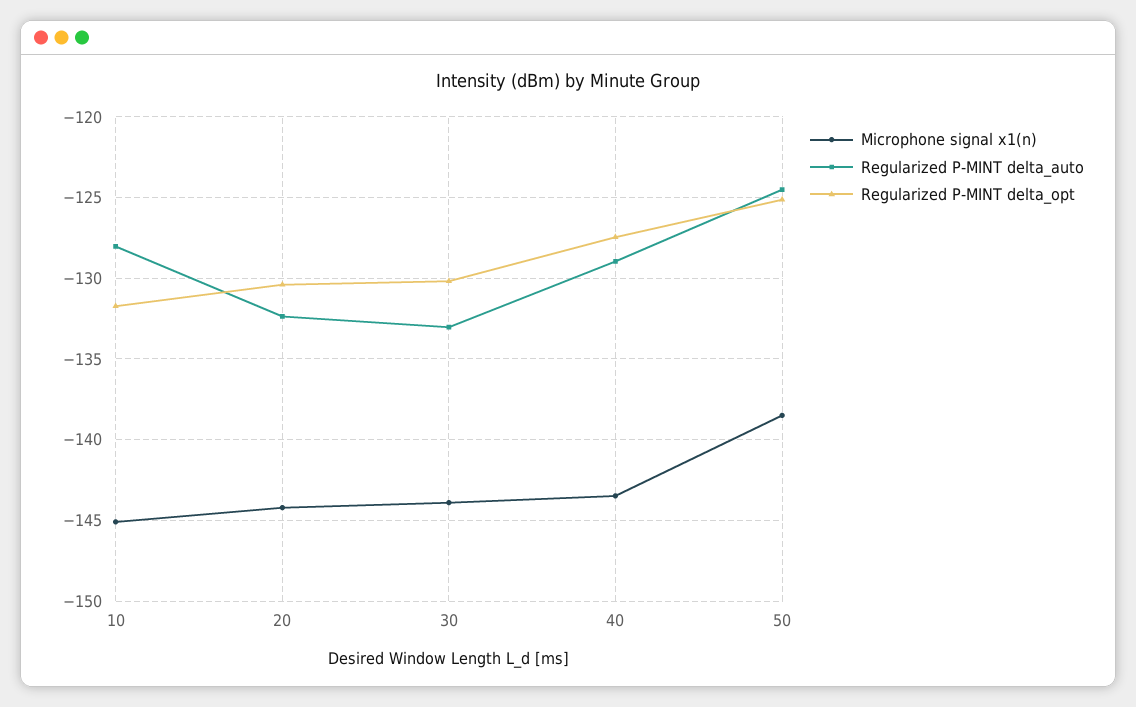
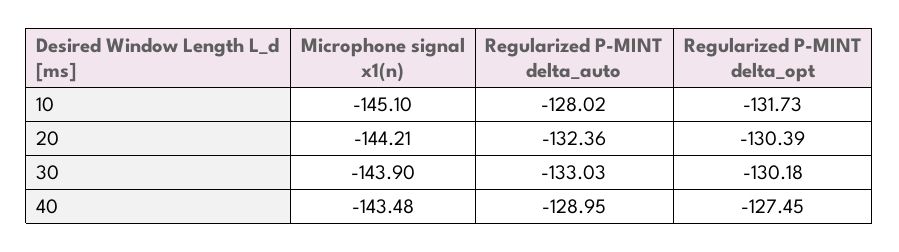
Microphone signal x1(n), 50: -138.5 -> none
Regularized P-MINT delta_auto, 50: -124.5 -> none
Regularized P-MINT delta_opt, 50: -125 -> none

